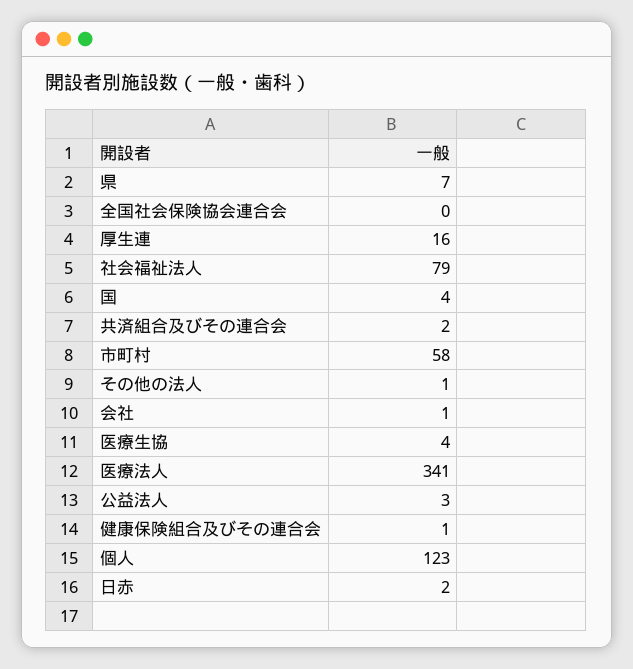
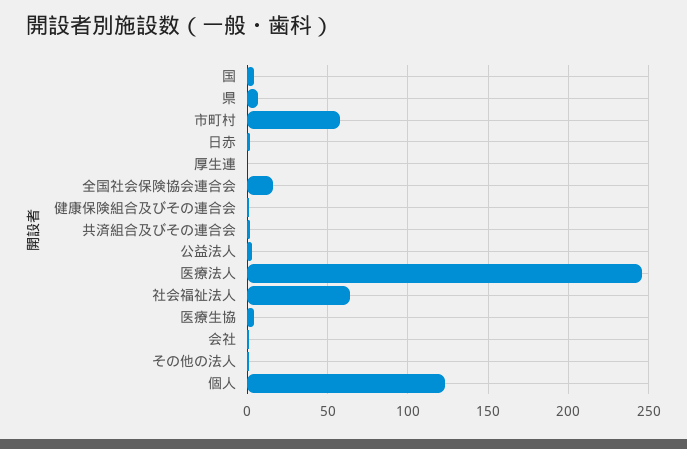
全国社会保険協会連合会: 0 -> 15
厚生連: 16 -> 0
社会福祉法人: 79 -> 65
医療法人: 341 -> 245

